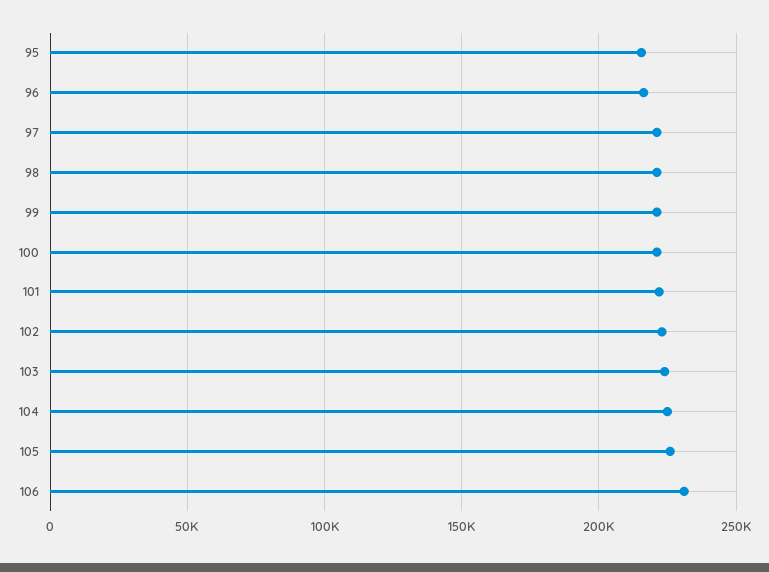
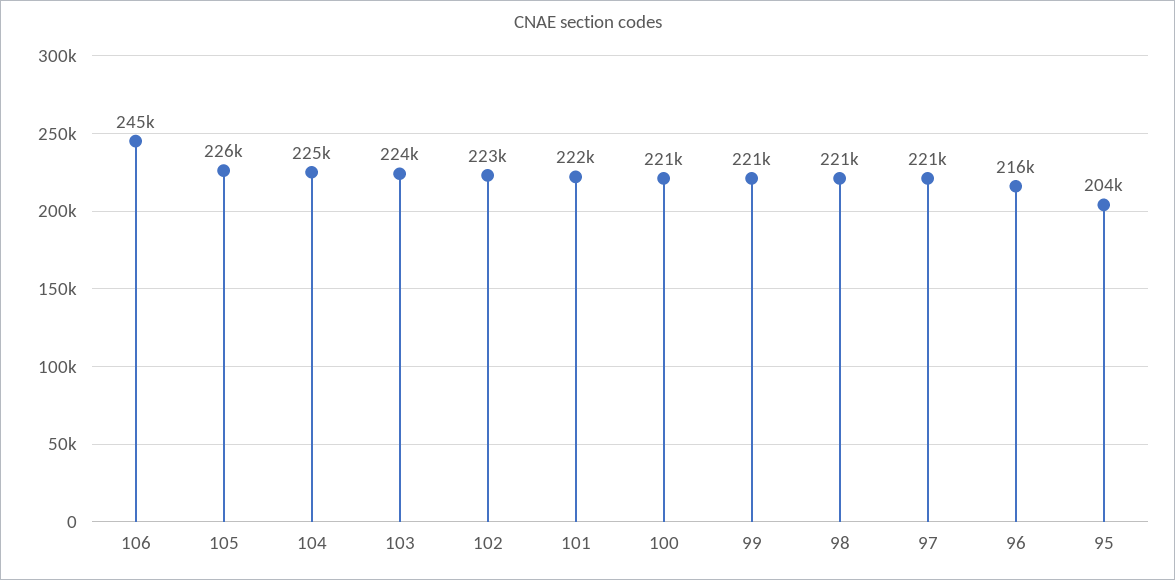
95: 215000 -> 204000
106: 230000 -> 245000

